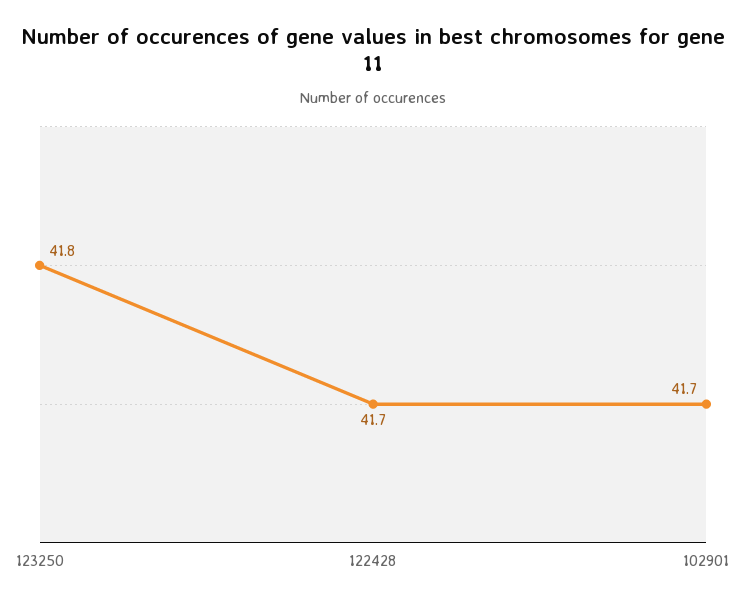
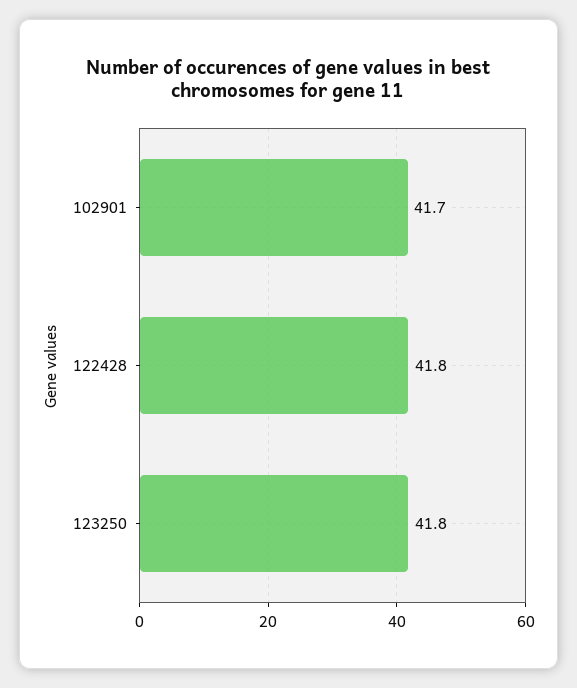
122428: 41.7 -> 41.8

